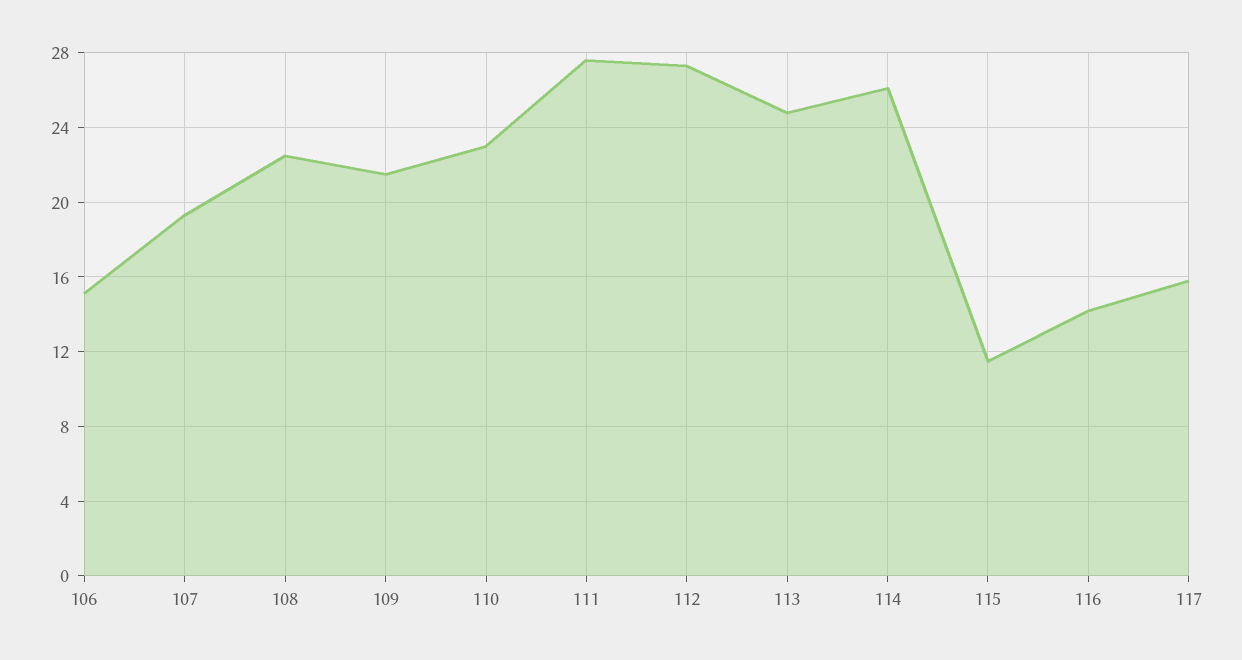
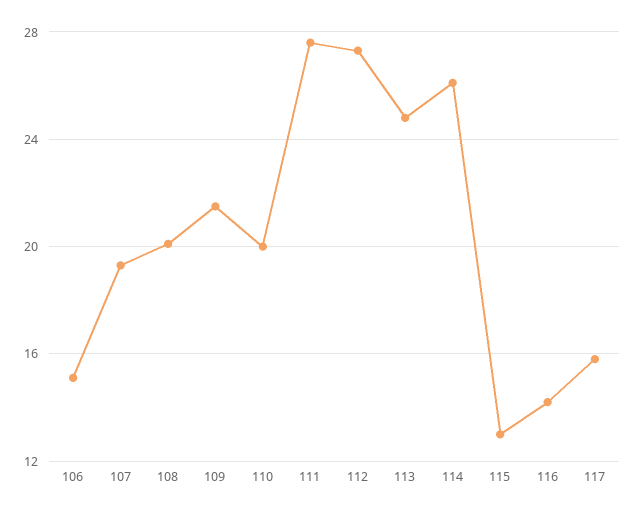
108: 22.5 -> 20
110: 23 -> 20
115: 11.5 -> 13

